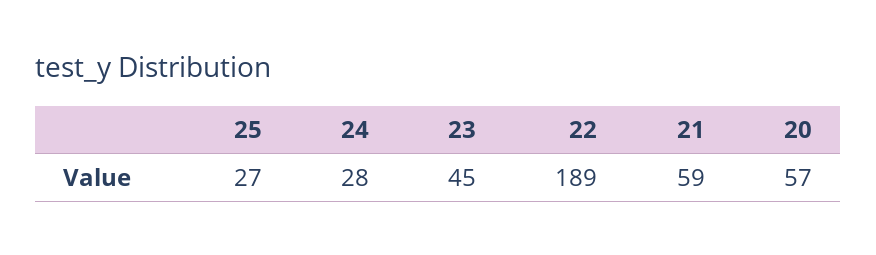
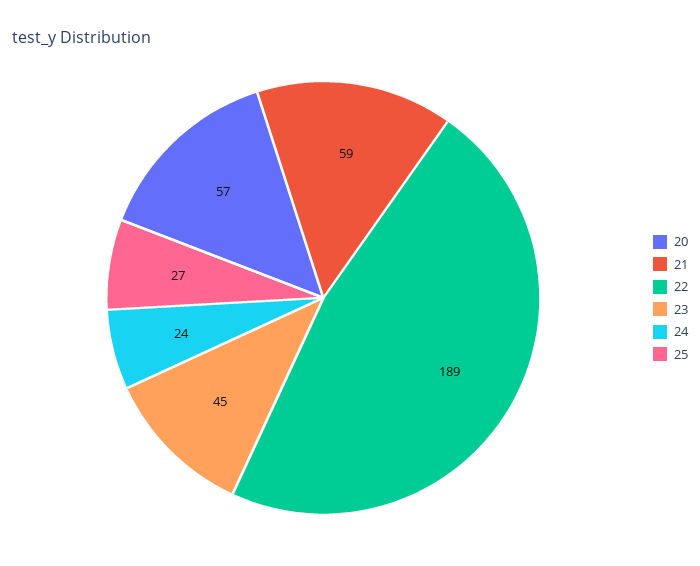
24: 28 -> 24

